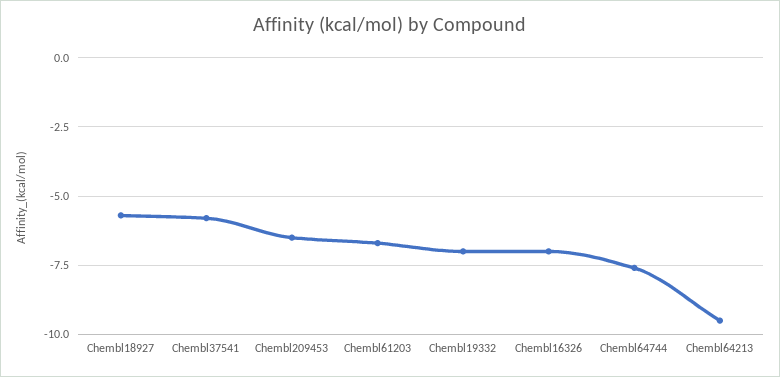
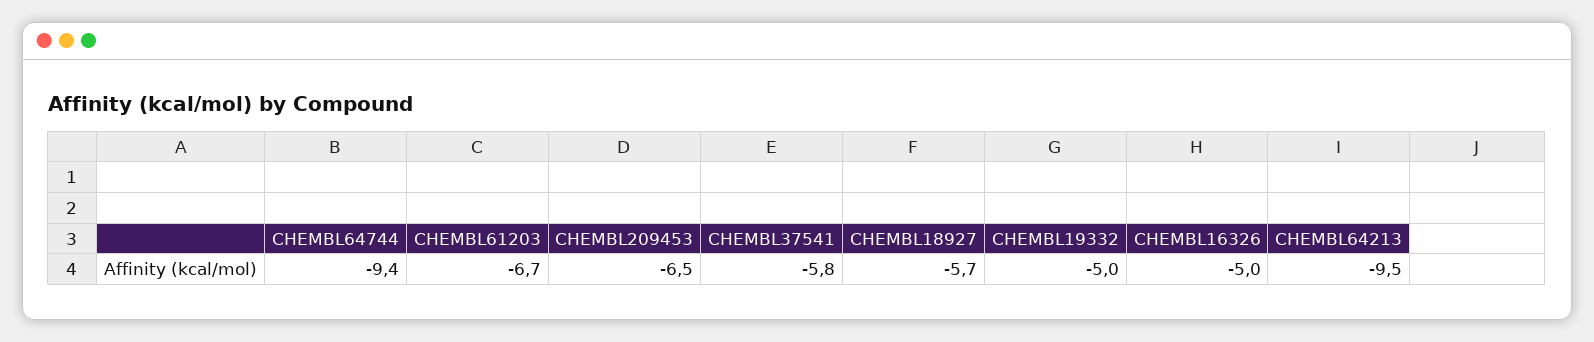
Chembl19332: -7 -> -5
Chembl16326: -7 -> -5
Chembl64744: -7.5 -> -9.4

